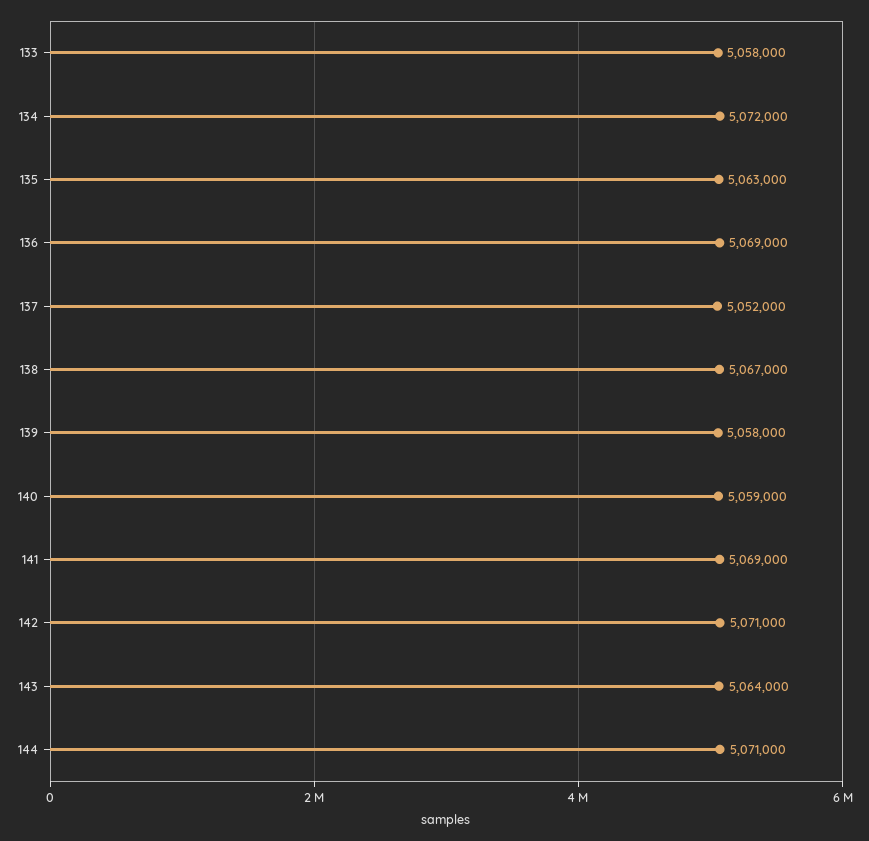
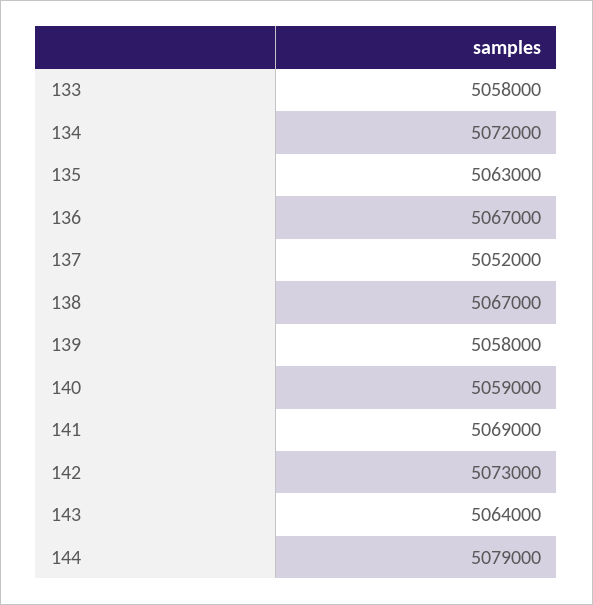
136: 5069000 -> 5067000
142: 5071000 -> 5073000
144: 5071000 -> 5079000

